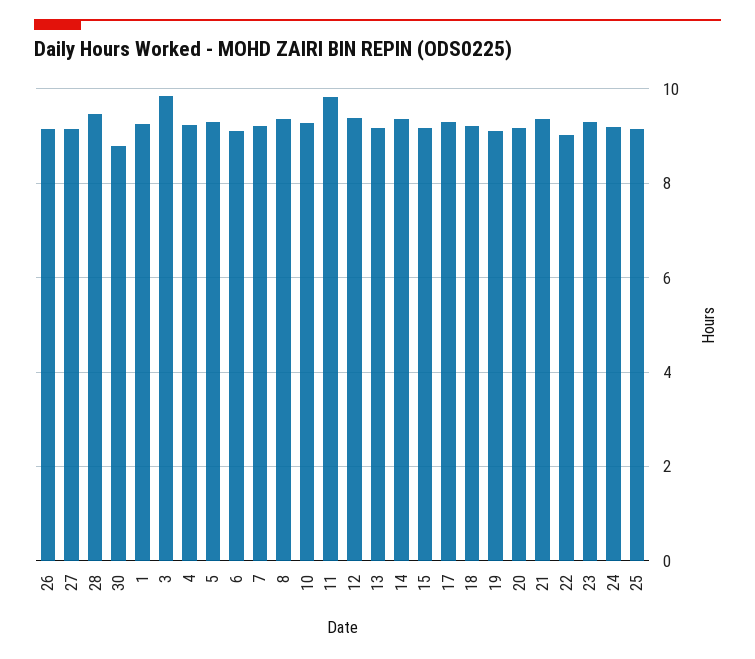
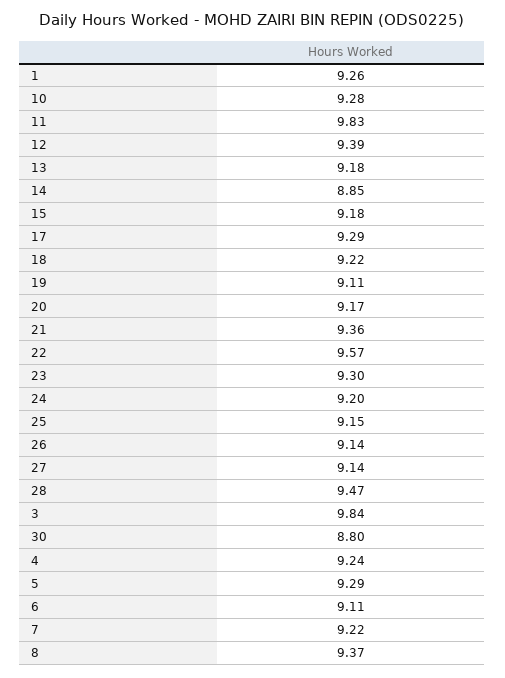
14: 9.4 -> 8.85
22: 9 -> 9.57

